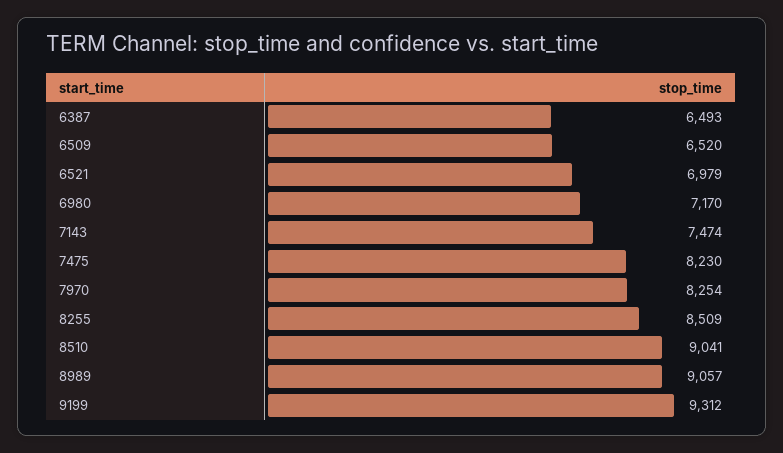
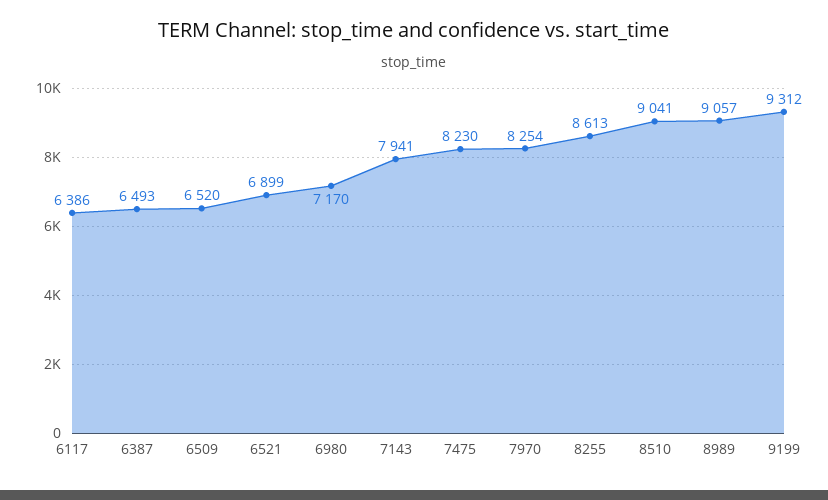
6521: 6979 -> 6899
7143: 7474 -> 7941
8255: 8509 -> 8613
6117: none -> 6386

